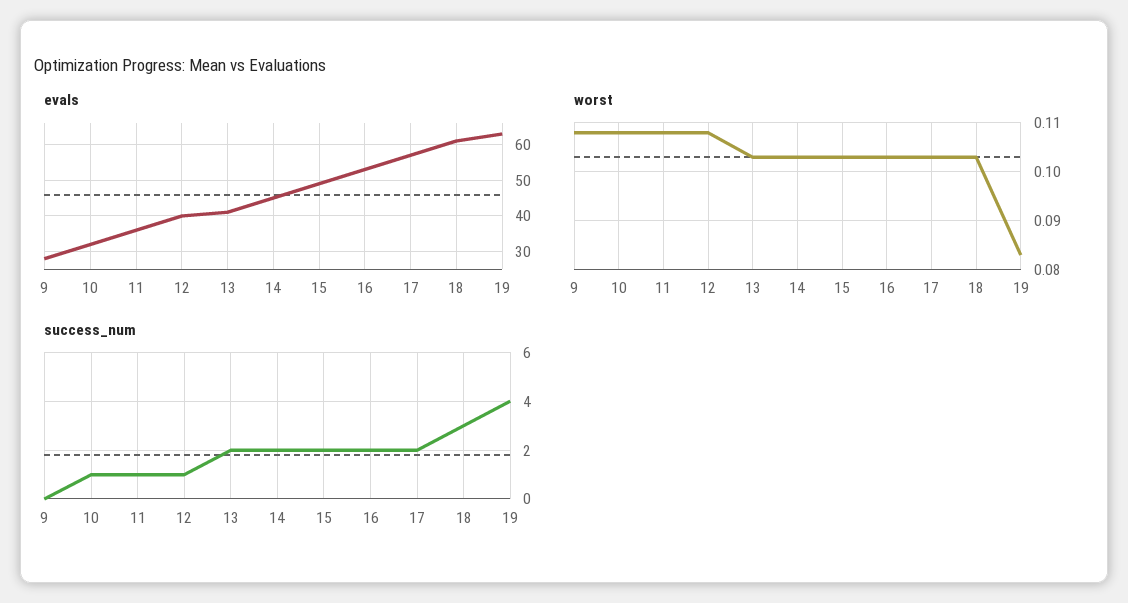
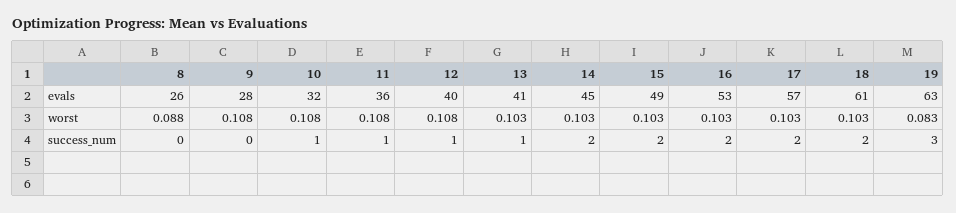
success_num, 13: 2 -> 1
success_num, 18: 3 -> 2
success_num, 19: 4 -> 3
evals, 8: none -> 26
worst, 8: none -> 0.088
success_num, 8: none -> 0

